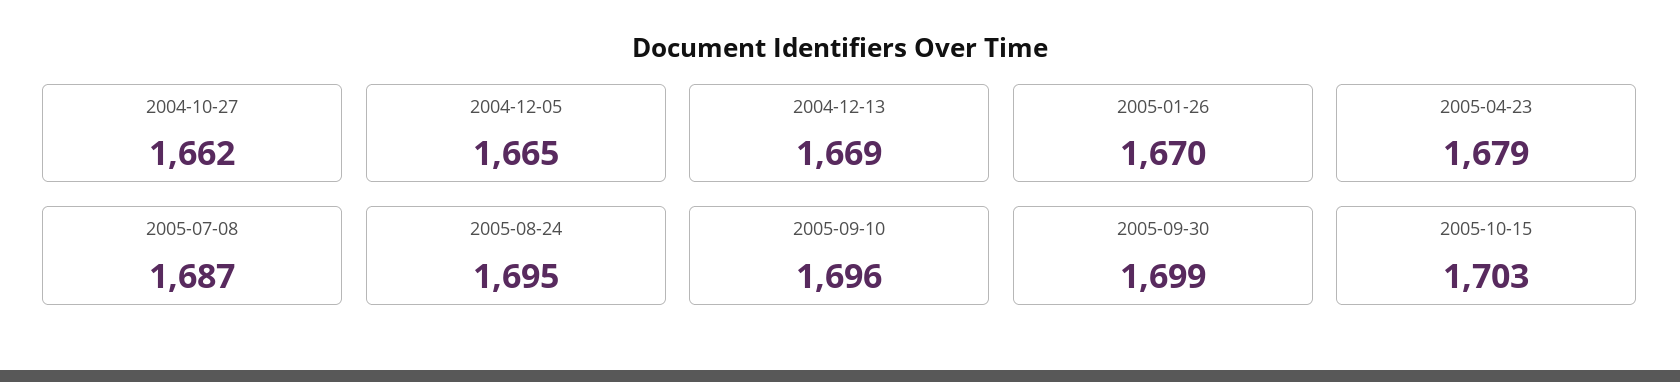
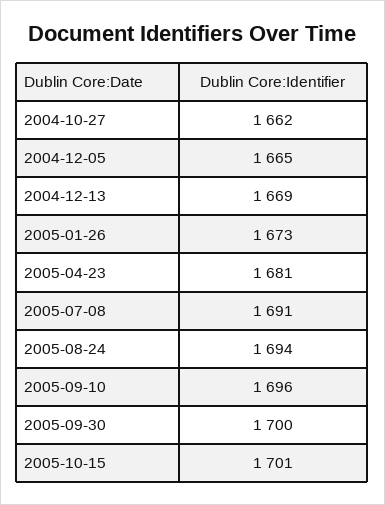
2005-01-26: 1670 -> 1673
2005-04-23: 1679 -> 1681
2005-07-08: 1687 -> 1691
2005-08-24: 1695 -> 1694
2005-09-30: 1699 -> 1700
2005-10-15: 1703 -> 1701

